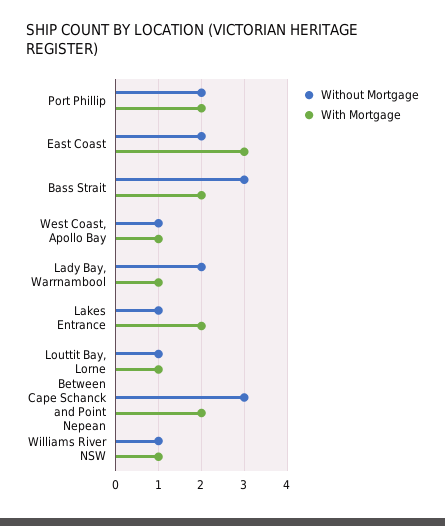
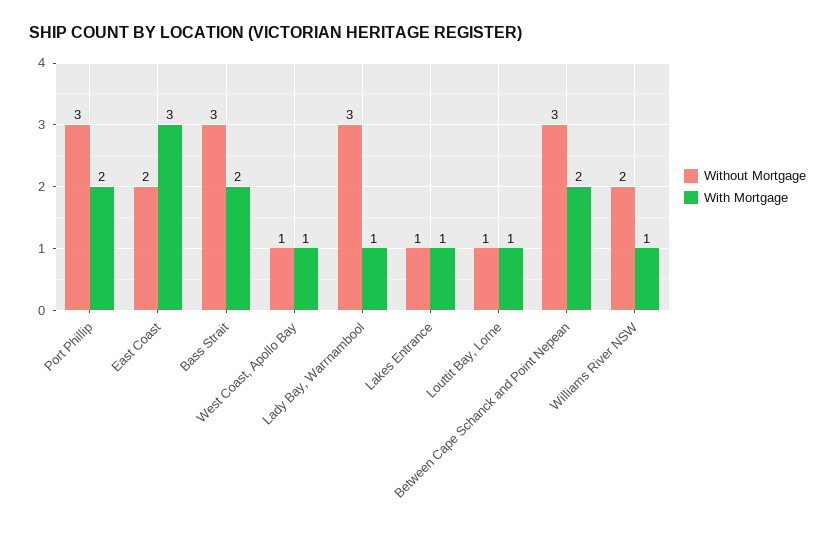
Without Mortgage, Port Phillip: 2 -> 3
Without Mortgage, Lady Bay, Warrnambool: 2 -> 3
With Mortgage, Lakes Entrance: 2 -> 1
Without Mortgage, Williams River NSW: 1 -> 2

